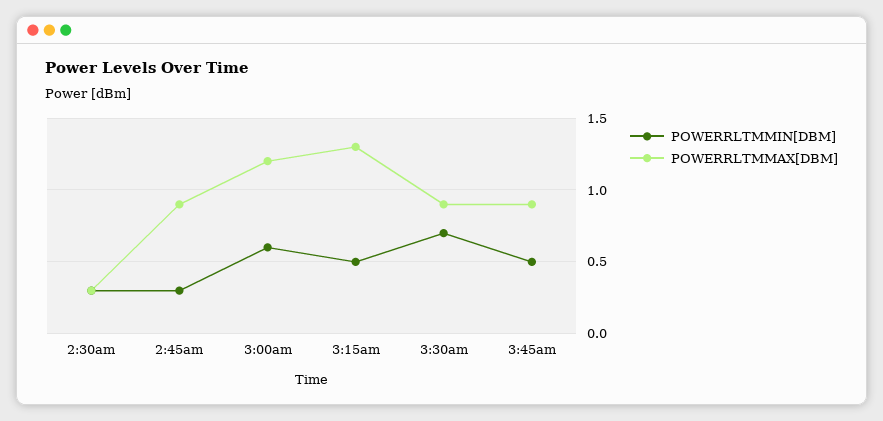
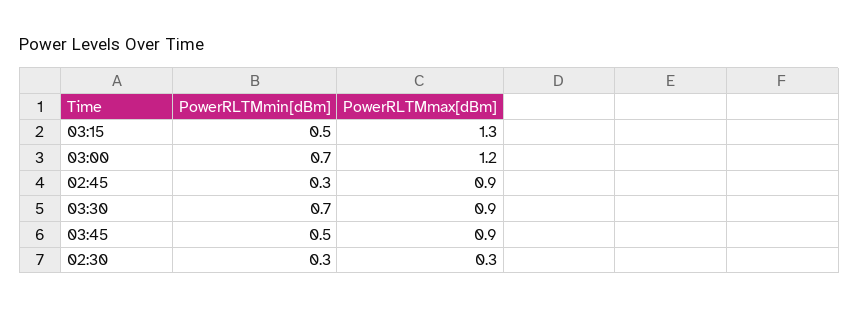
POWERRLTMMIN[DBM], 3:00am: 0.6 -> 0.7

